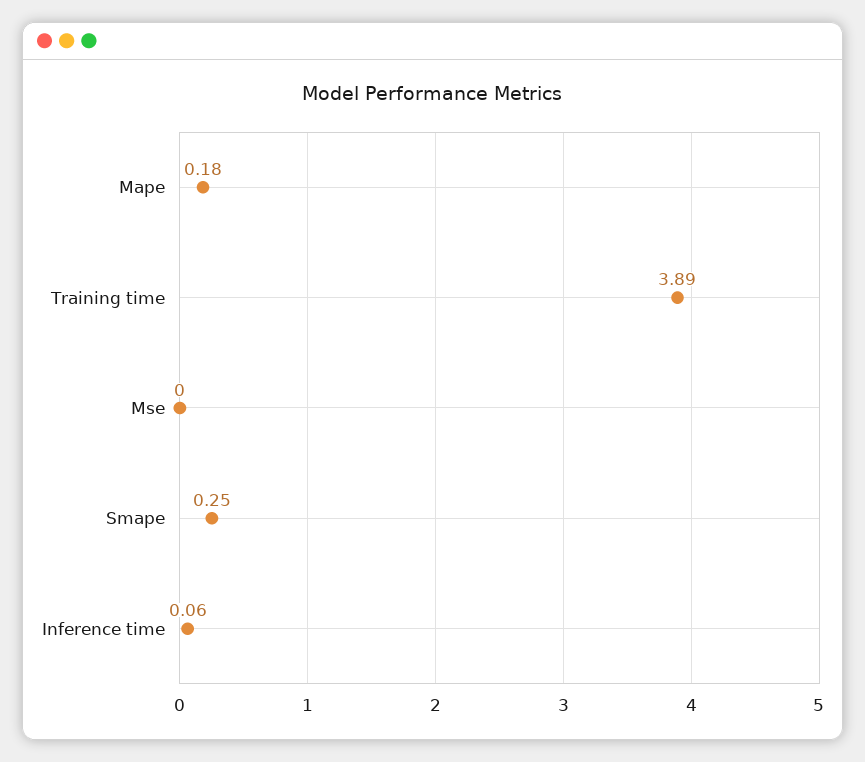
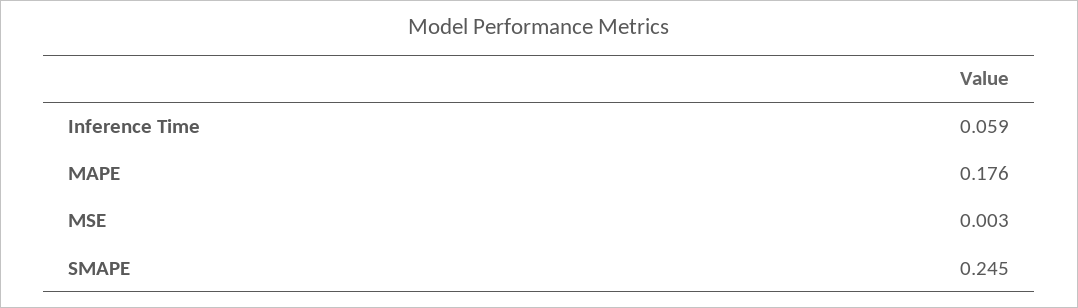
Training time: 3.89 -> none

